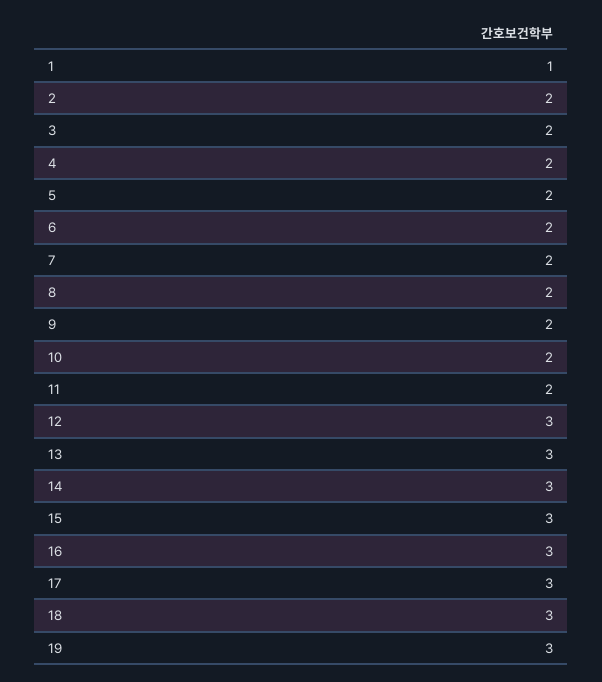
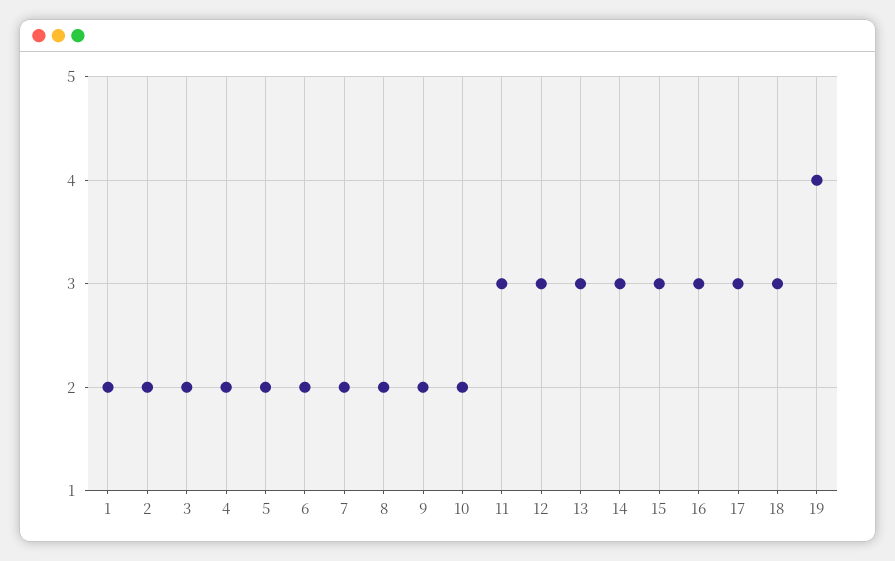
1: 1 -> 2
11: 2 -> 3
19: 3 -> 4

